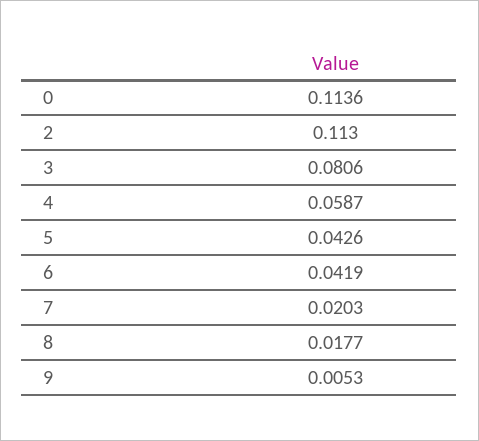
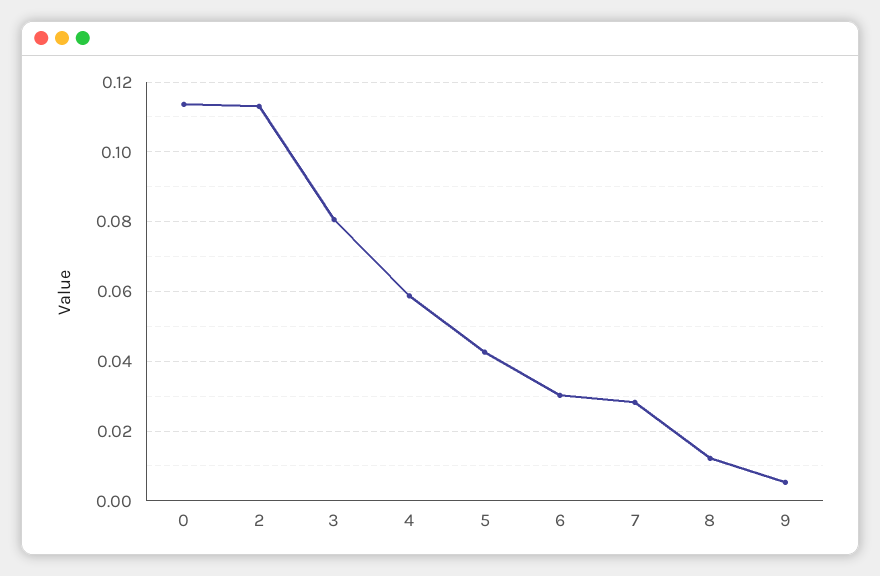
6: 0.0419 -> 0.03
7: 0.0203 -> 0.028
8: 0.0177 -> 0.012

